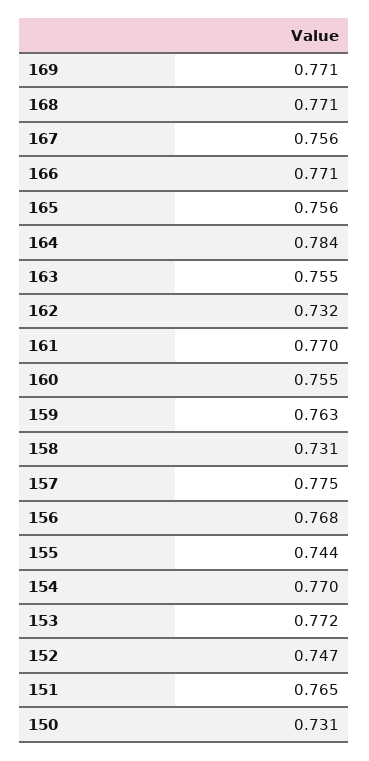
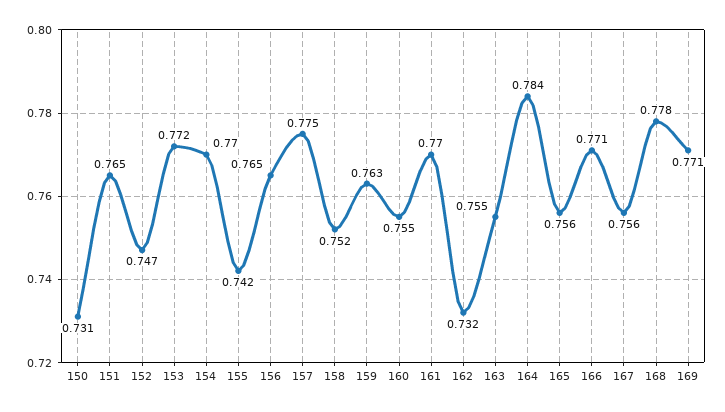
168: 0.771 -> 0.778
158: 0.731 -> 0.752
156: 0.768 -> 0.765
155: 0.744 -> 0.742

